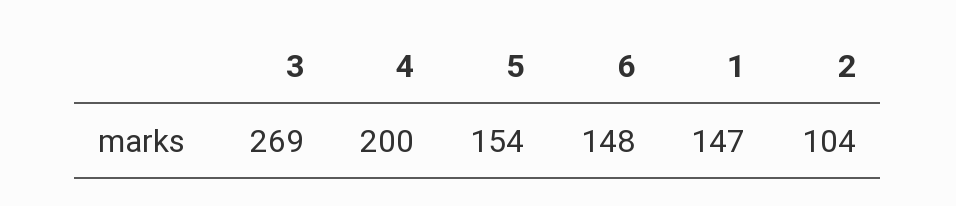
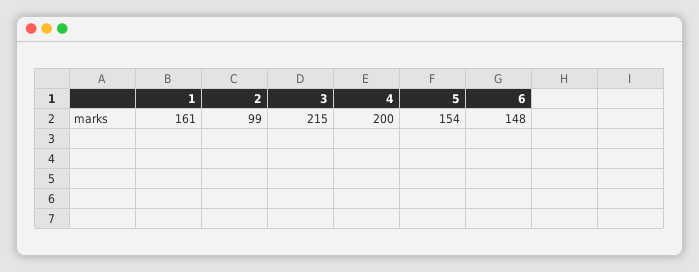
3: 269 -> 215
1: 147 -> 161
2: 104 -> 99

